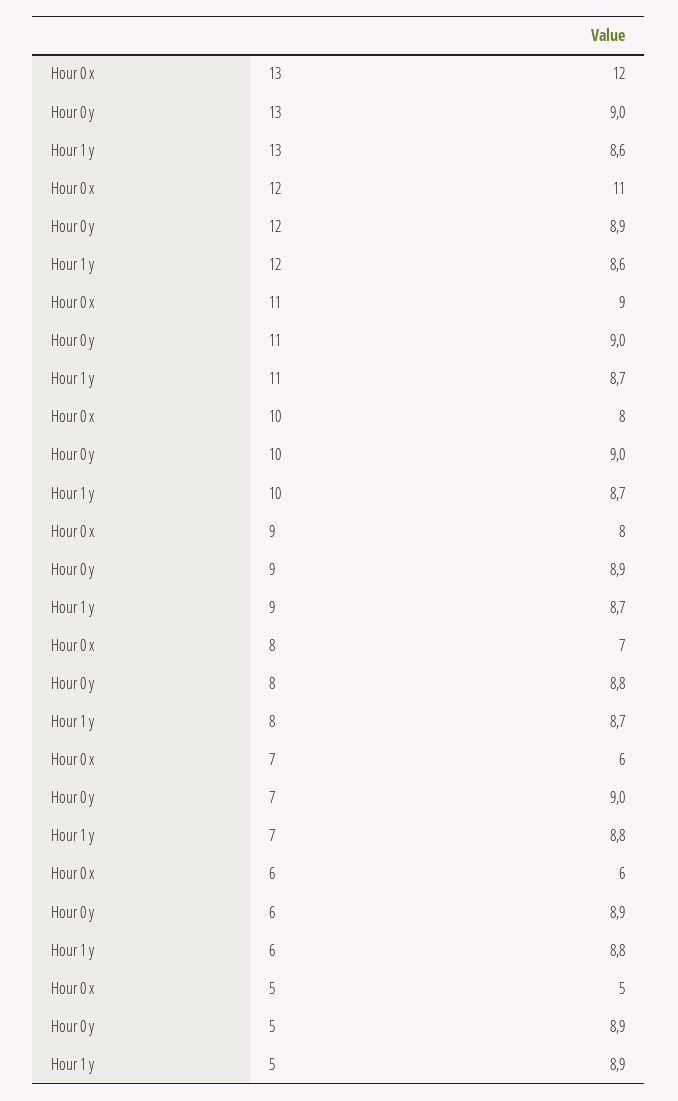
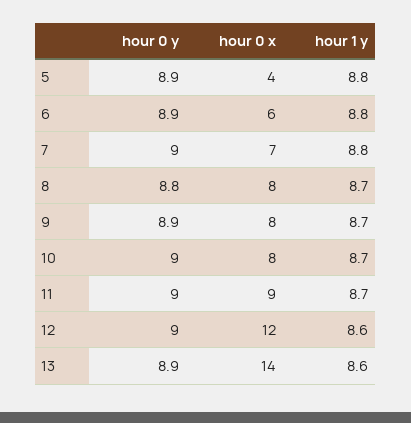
Hour 0 x, 13: 12 -> 14
Hour 0 y, 13: 9 -> 8.9
Hour 0 x, 12: 11 -> 12
Hour 0 y, 12: 8.9 -> 9
Hour 0 x, 8: 7 -> 8
Hour 0 x, 7: 6 -> 7
Hour 0 x, 5: 5 -> 4
Hour 1 y, 5: 8.9 -> 8.8

